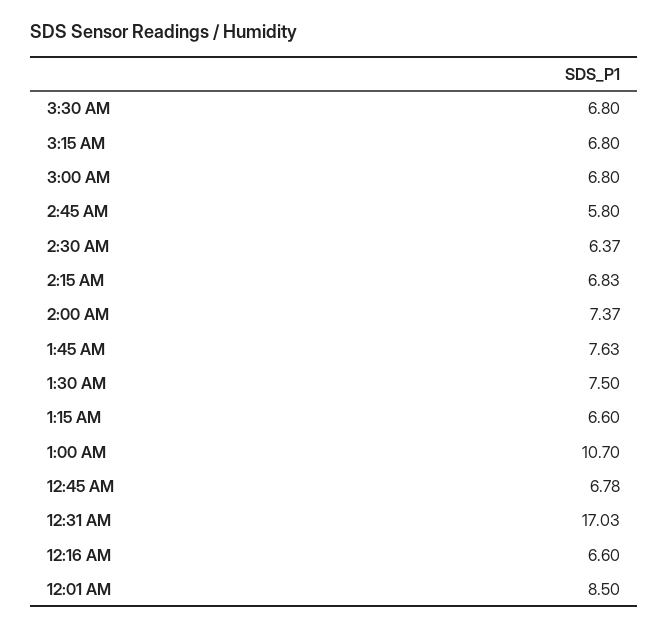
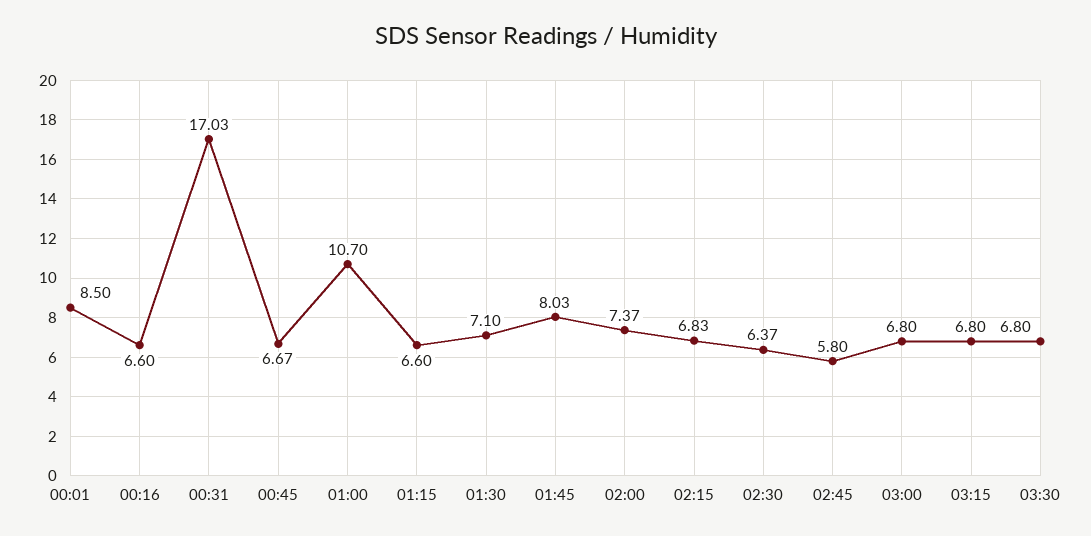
1:45 AM: 7.63 -> 8.03
1:30 AM: 7.5 -> 7.1
12:45 AM: 6.78 -> 6.67

